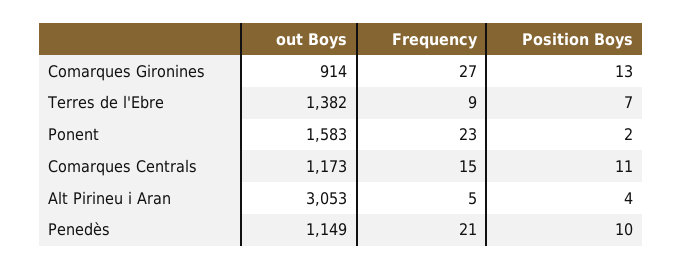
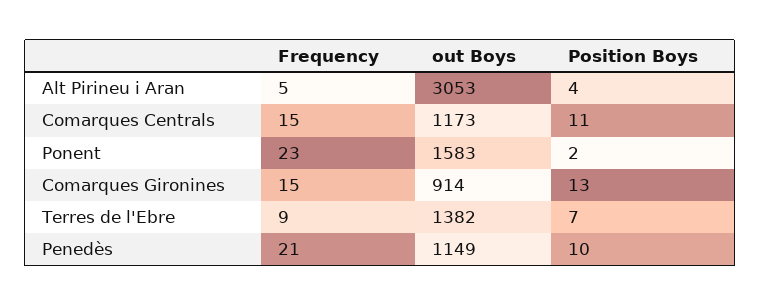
Frequency, Comarques Gironines: 27 -> 15

